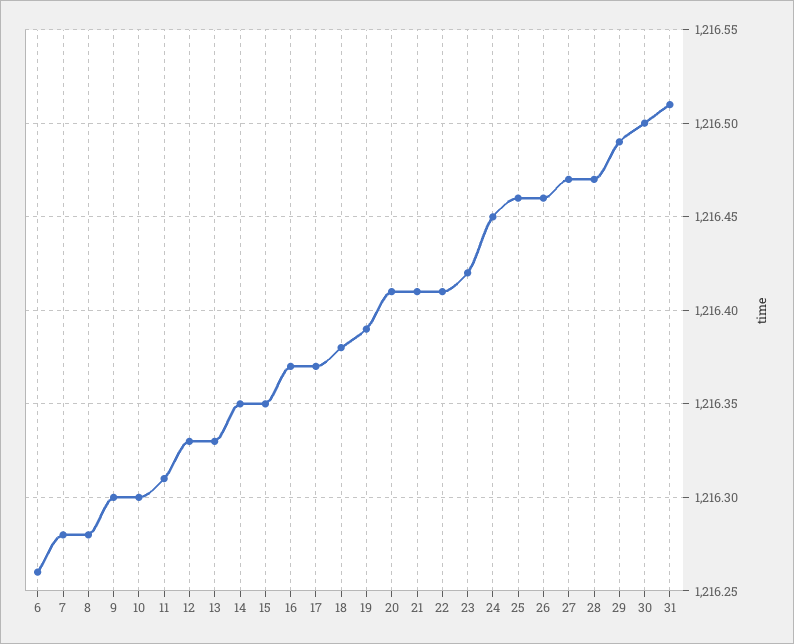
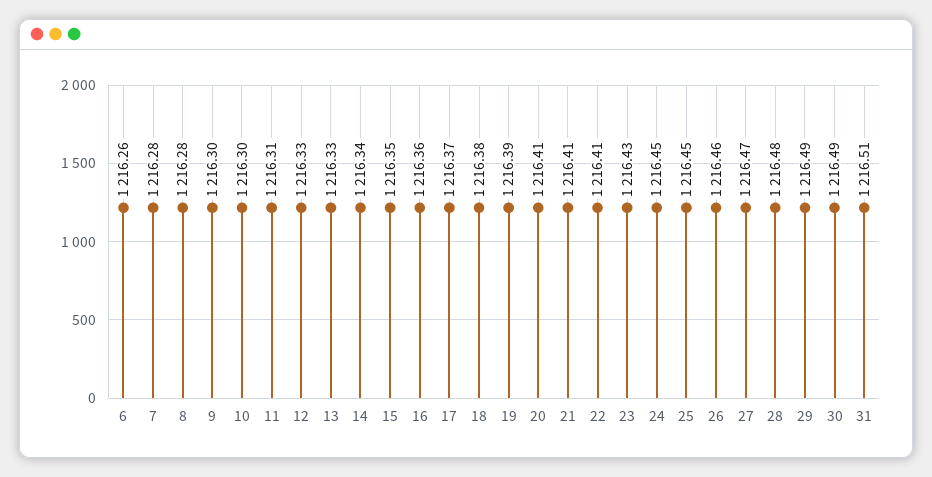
14: 1216.35 -> 1216.34
16: 1216.37 -> 1216.36
23: 1216.42 -> 1216.43
25: 1216.46 -> 1216.45
28: 1216.47 -> 1216.48
30: 1216.5 -> 1216.49

